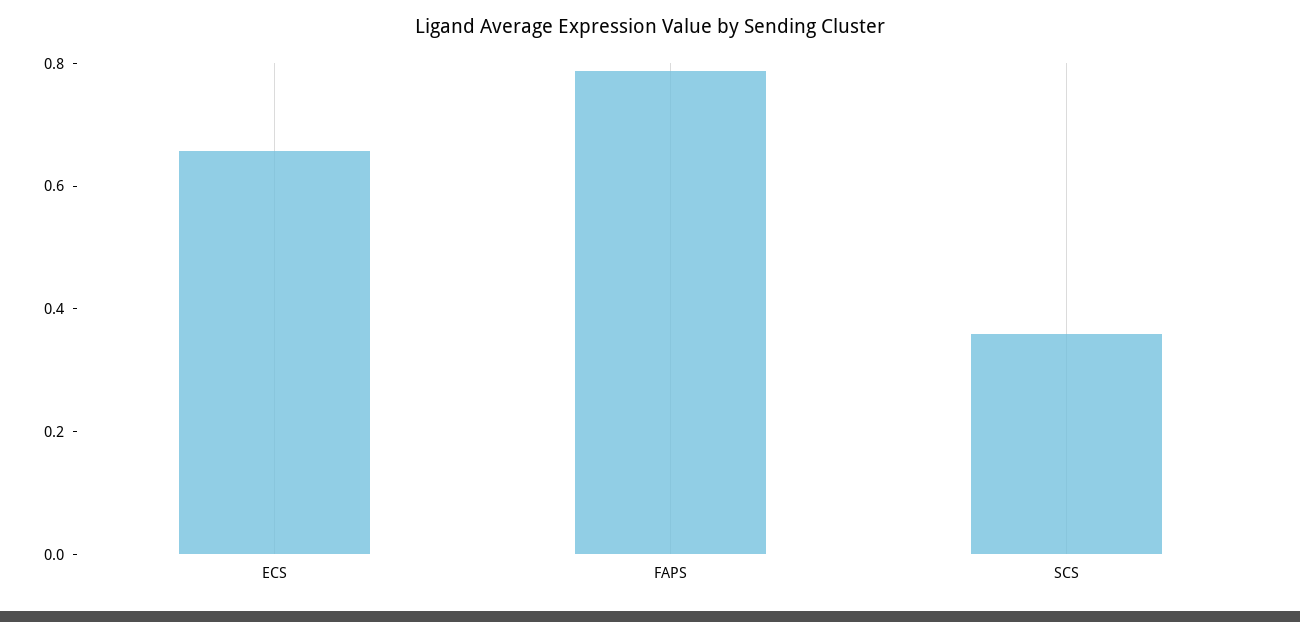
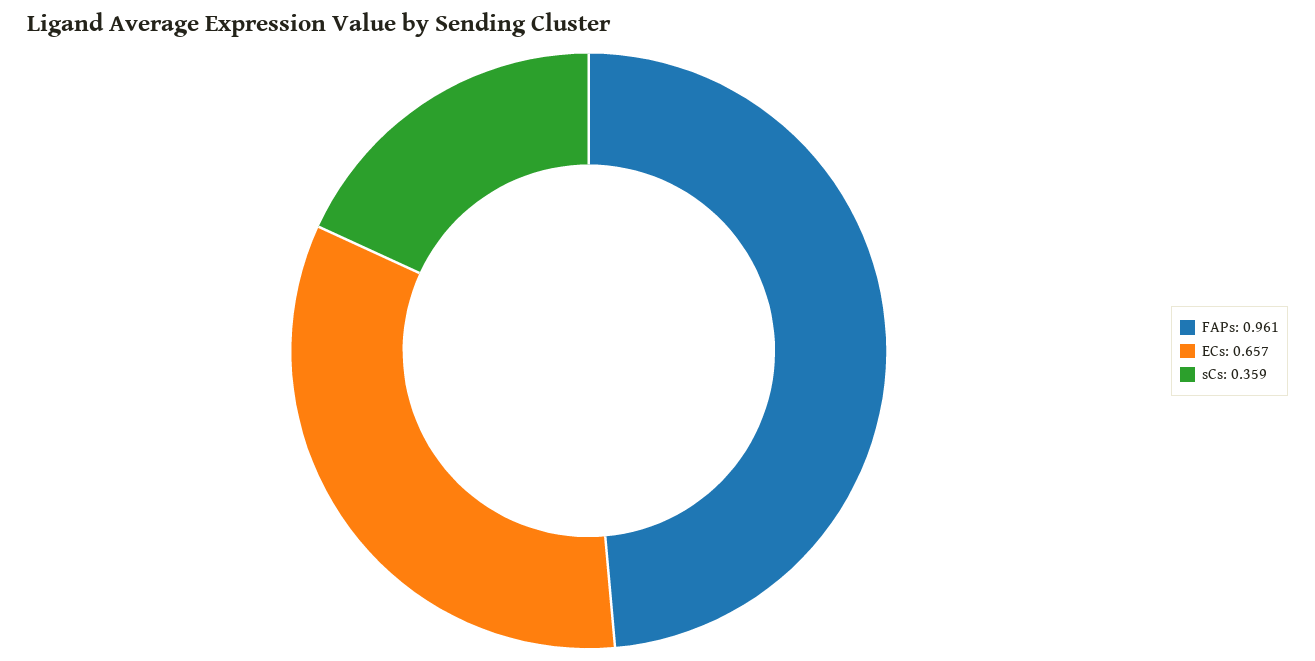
FAPS: 0.8 -> 0.961

